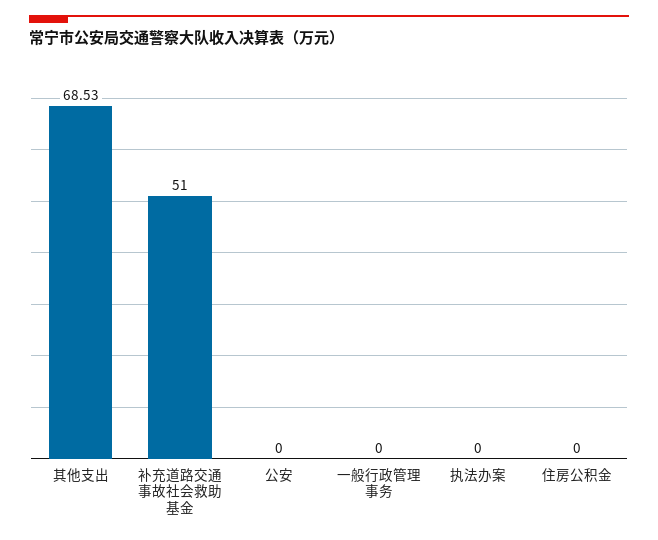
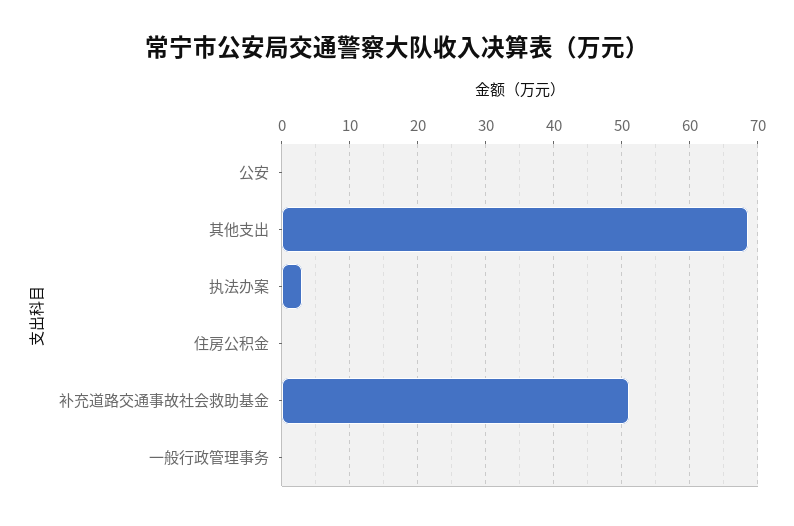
执法办案: 0 -> 3

